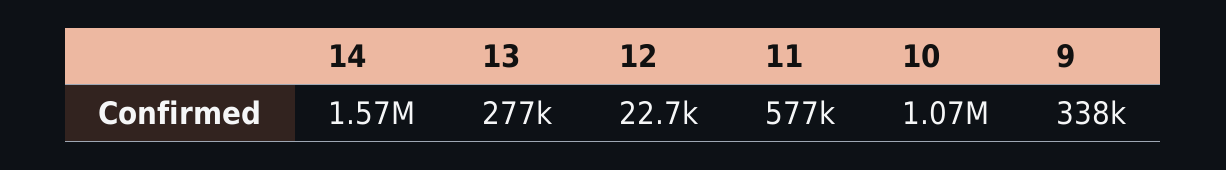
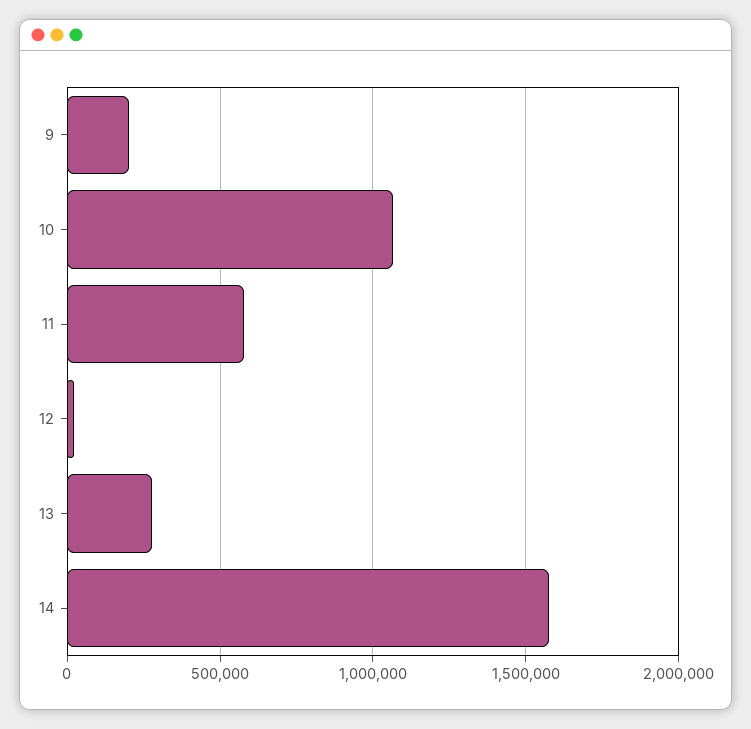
9: 338000 -> 200000

